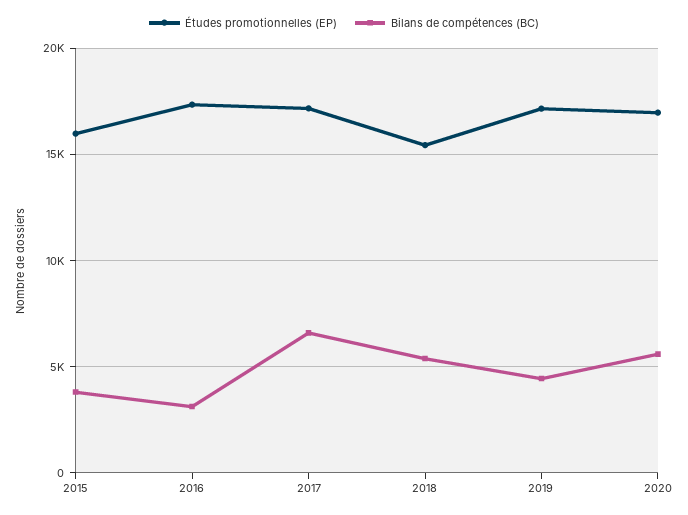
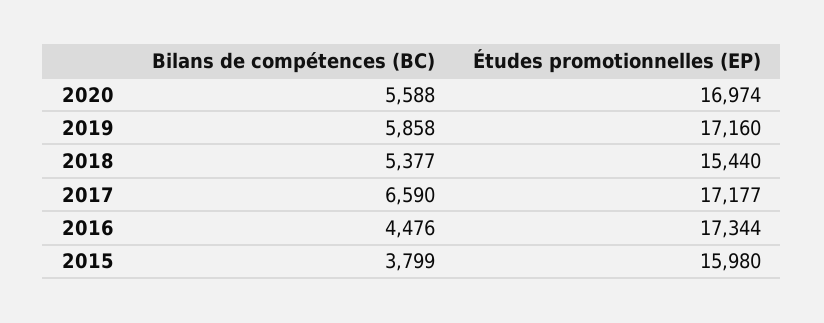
Bilans de compétences (BC), 2016: 3000 -> 4476
Bilans de compétences (BC), 2019: 4500 -> 5858

